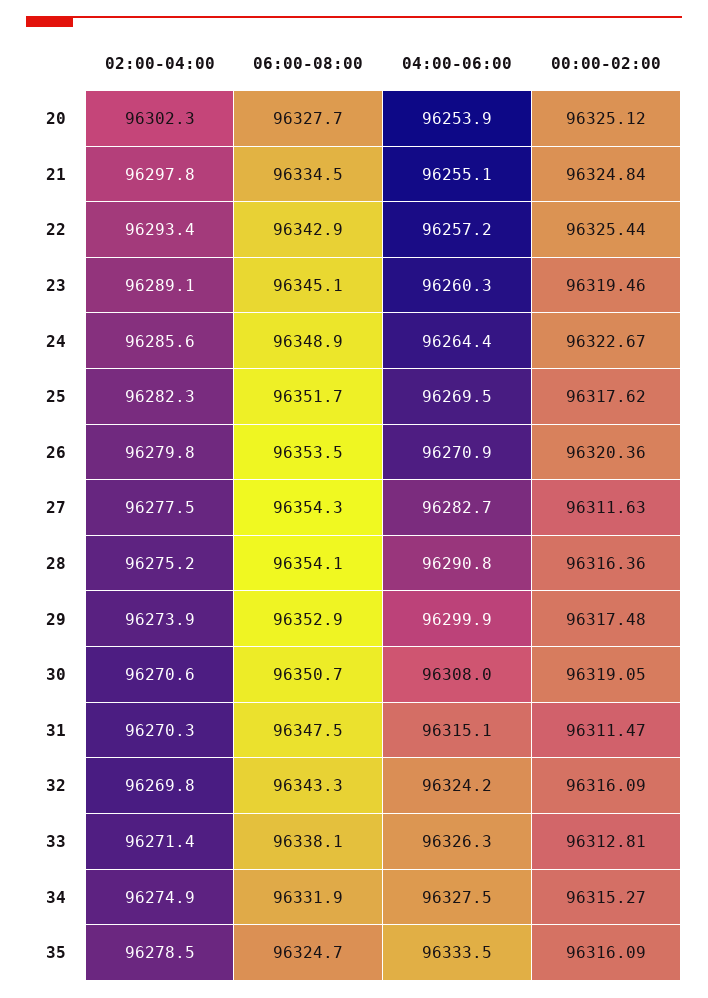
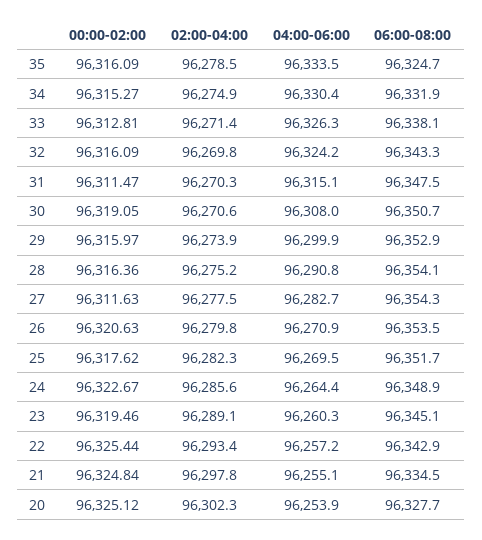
00:00-02:00, 26: 96320.36 -> 96320.63
00:00-02:00, 29: 96317.48 -> 96315.97
04:00-06:00, 34: 96327.5 -> 96330.4

